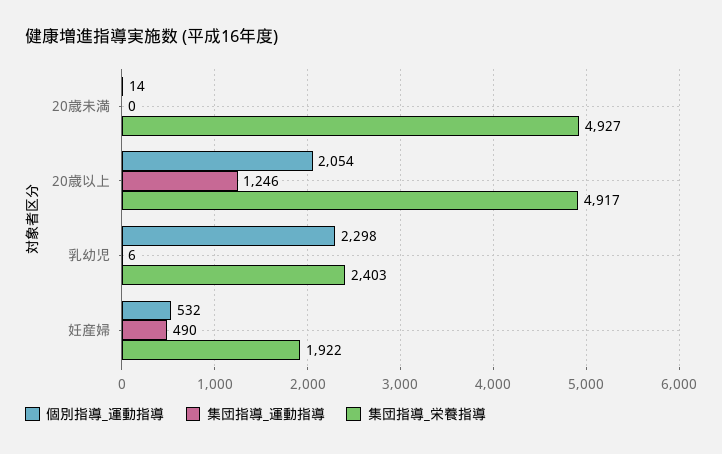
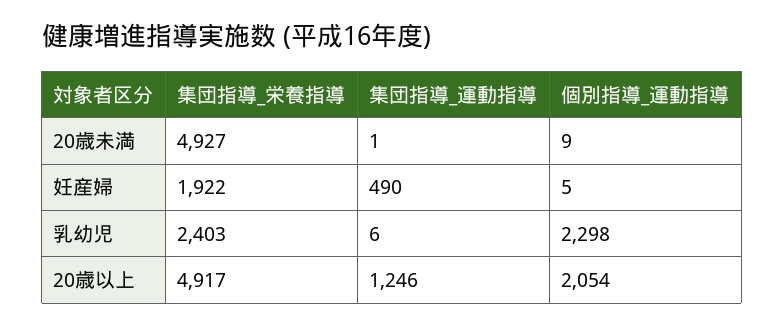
個別指導_運動指導, 20歳未満: 14 -> 9
集団指導_運動指導, 20歳未満: 0 -> 1
個別指導_運動指導, 妊産婦: 532 -> 5

